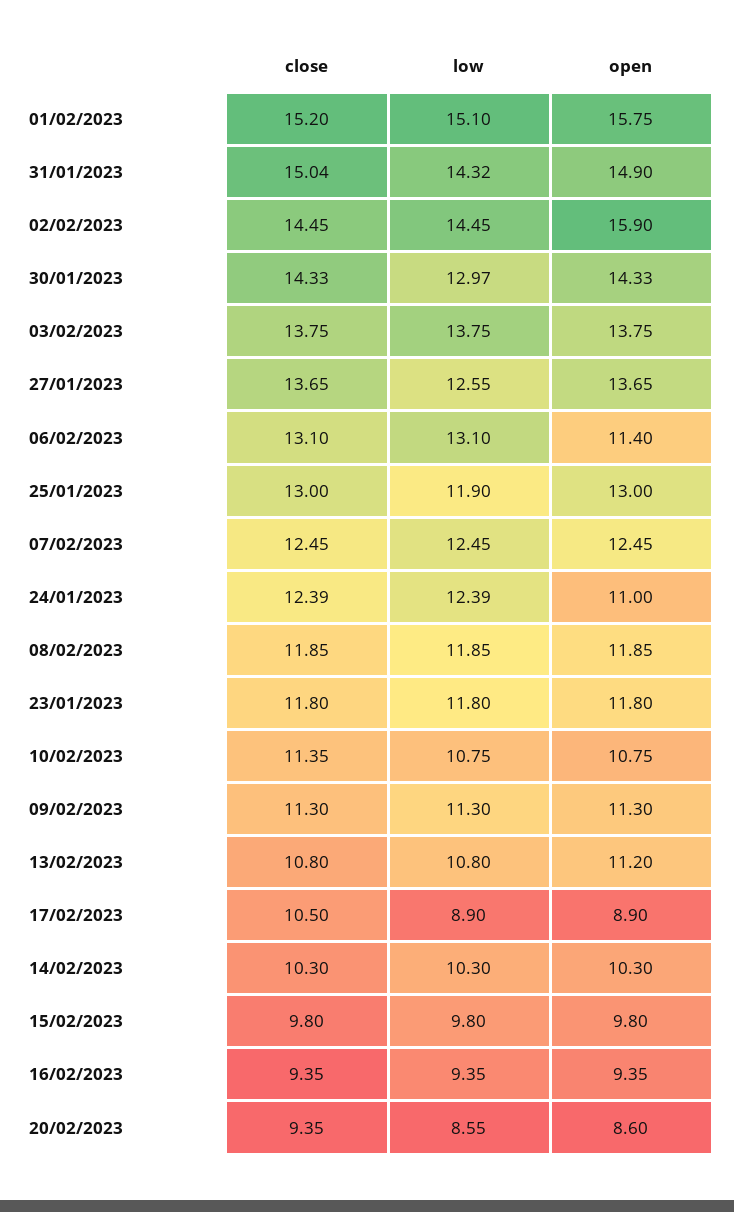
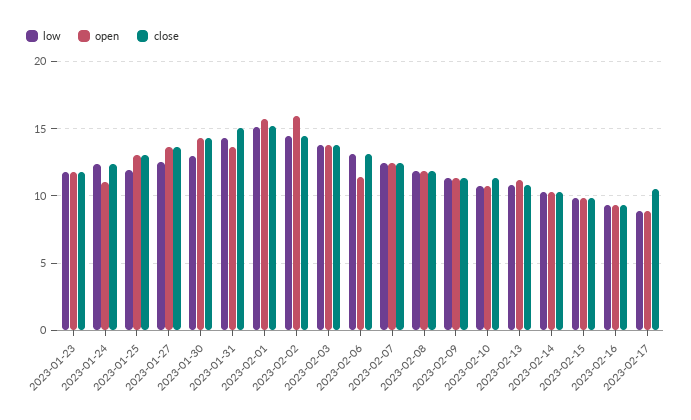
open, 31/01/2023: 14.9 -> 13.5
close, 20/02/2023: 9.35 -> none
low, 20/02/2023: 8.55 -> none
open, 20/02/2023: 8.6 -> none

